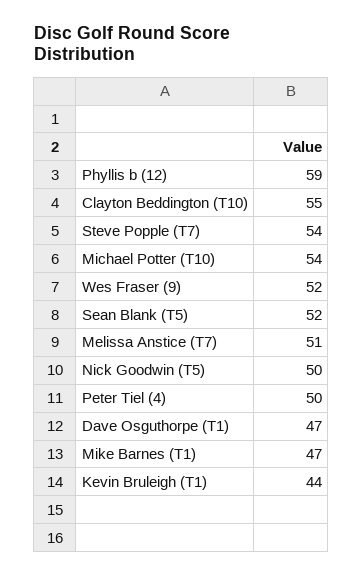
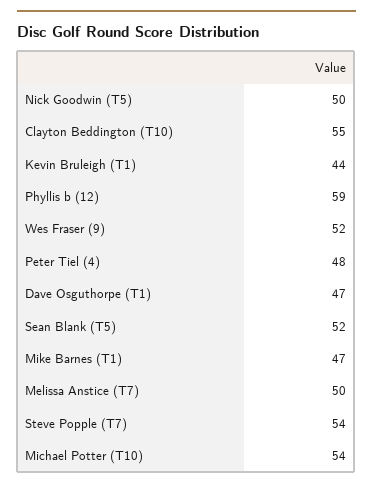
Melissa Anstice (T7): 51 -> 50
Peter Tiel (4): 50 -> 48

